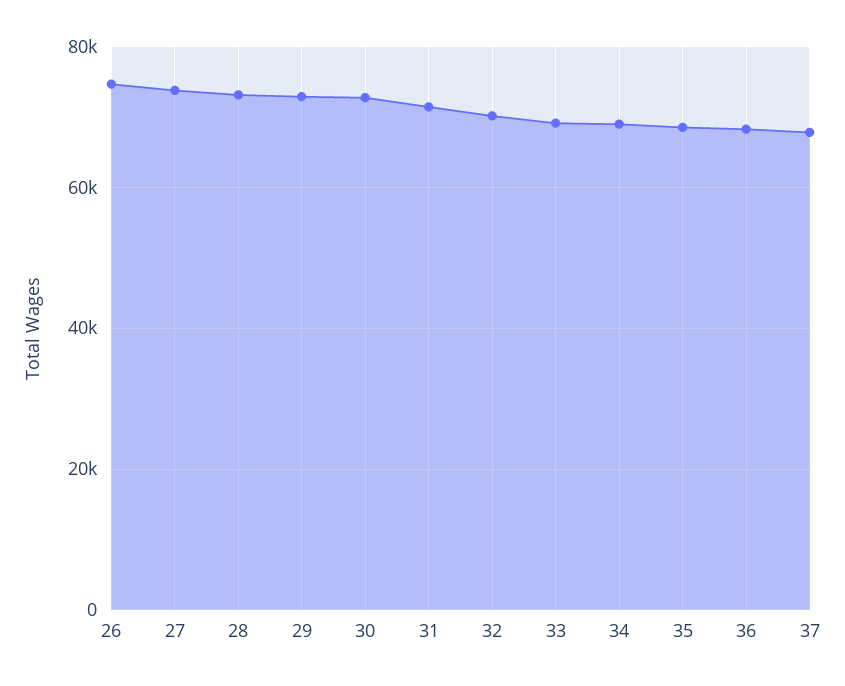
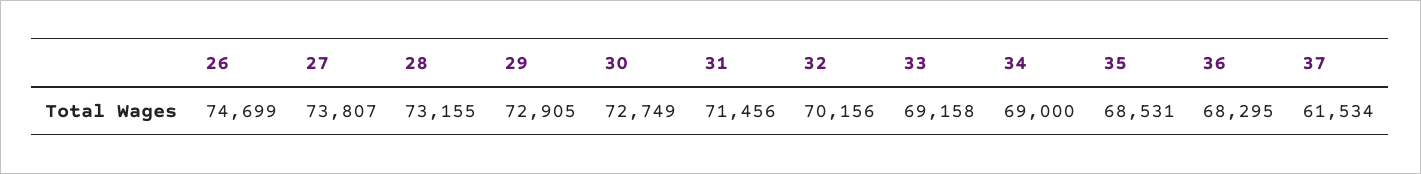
37: 68000 -> 61534

